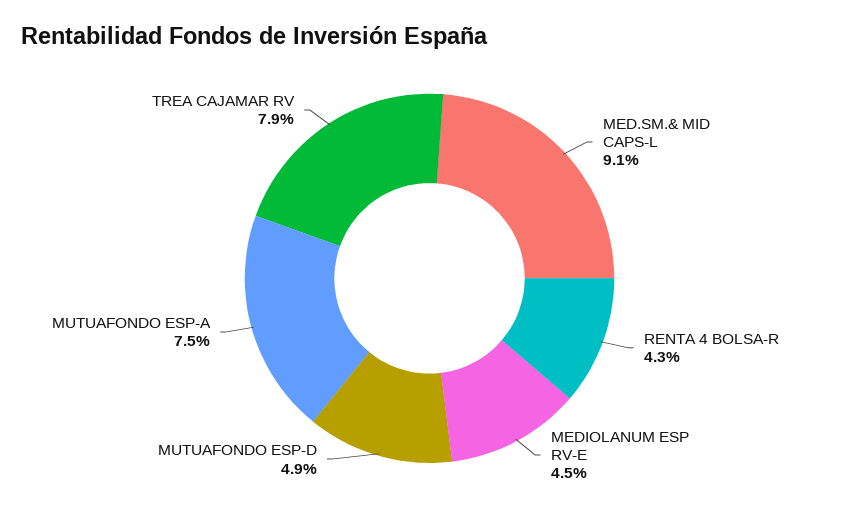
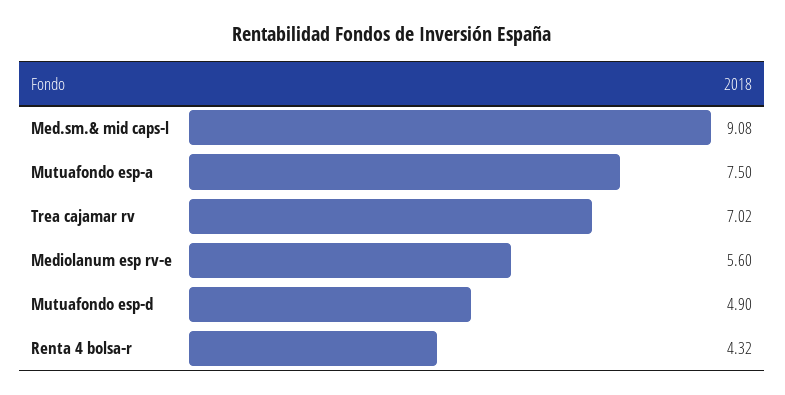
MEDIOLANUM ESP RV-E: 4.5 -> 5.6
TREA CAJAMAR RV: 7.9 -> 7.02

